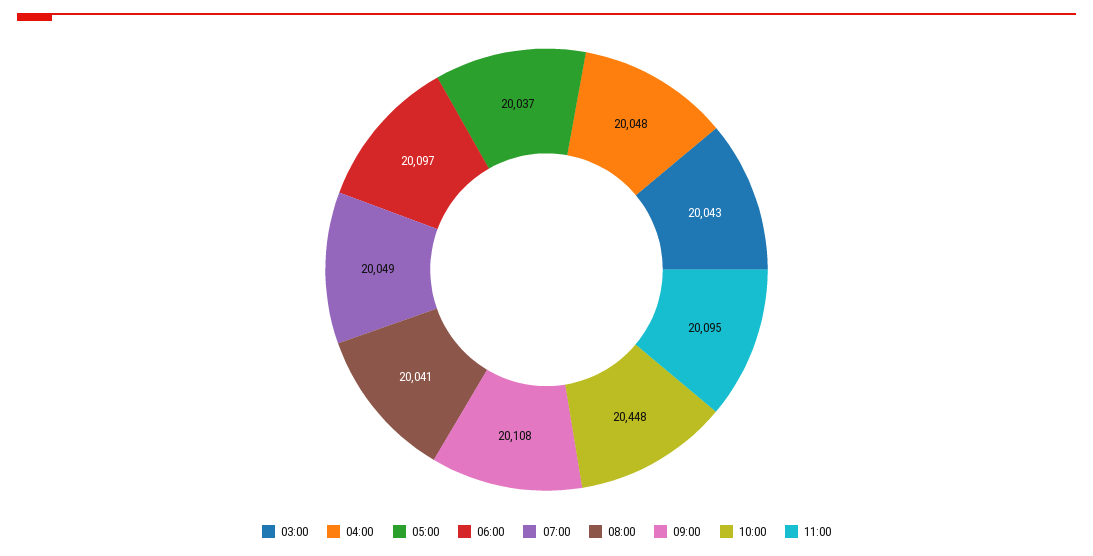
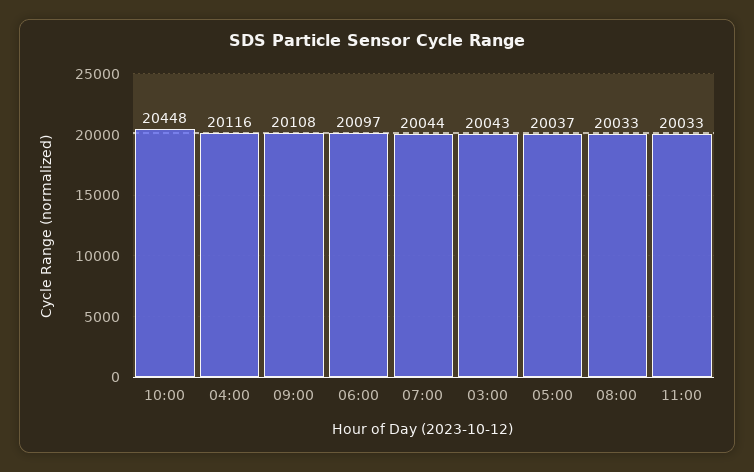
04:00: 20048 -> 20116
07:00: 20049 -> 20044
08:00: 20041 -> 20033
11:00: 20095 -> 20033

